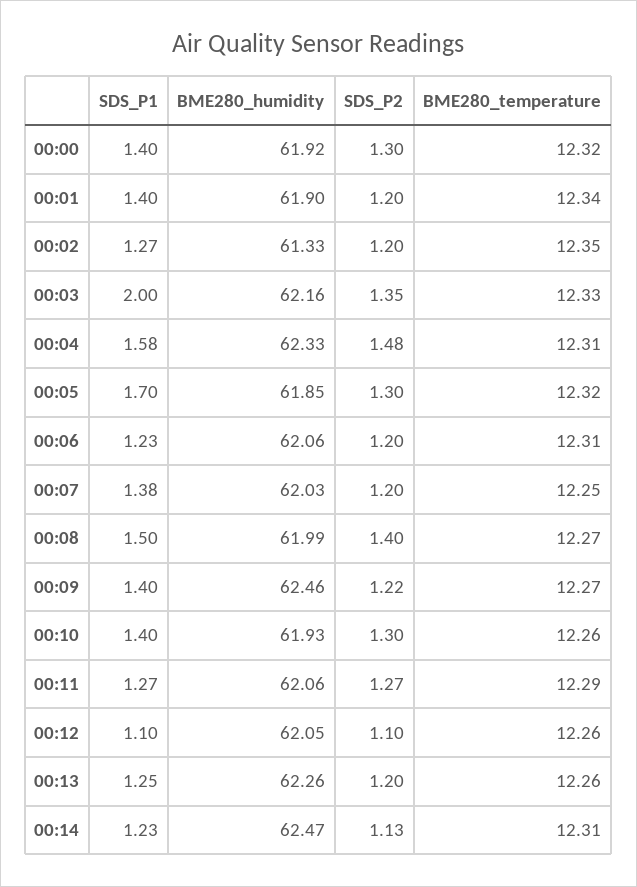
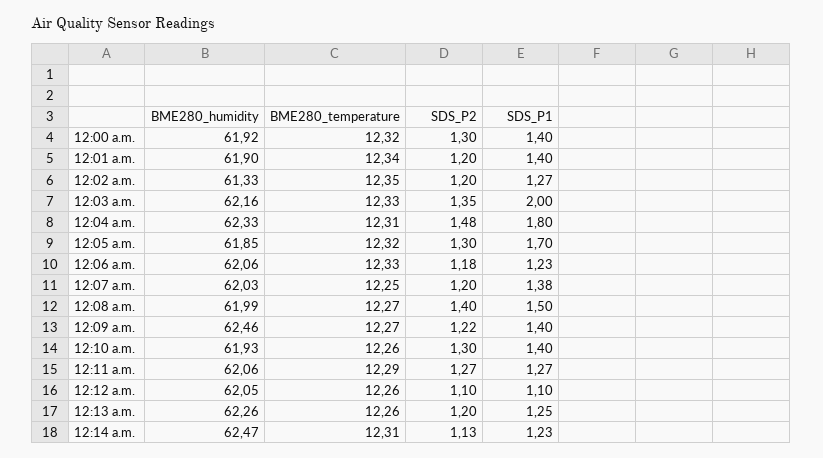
SDS_P1, 00:04: 1.58 -> 1.8
SDS_P2, 00:06: 1.2 -> 1.18
BME280_temperature, 00:06: 12.31 -> 12.33

